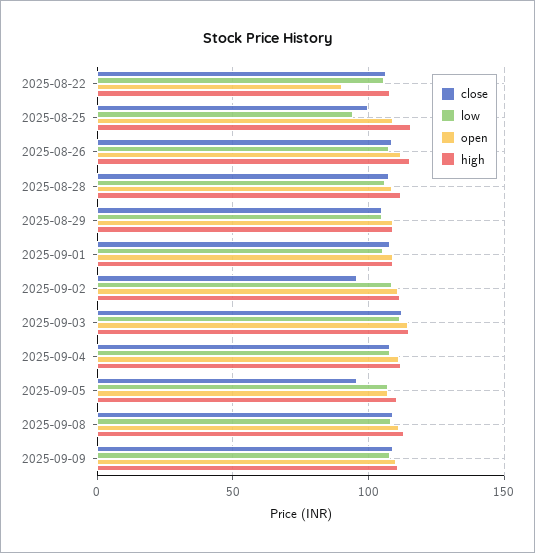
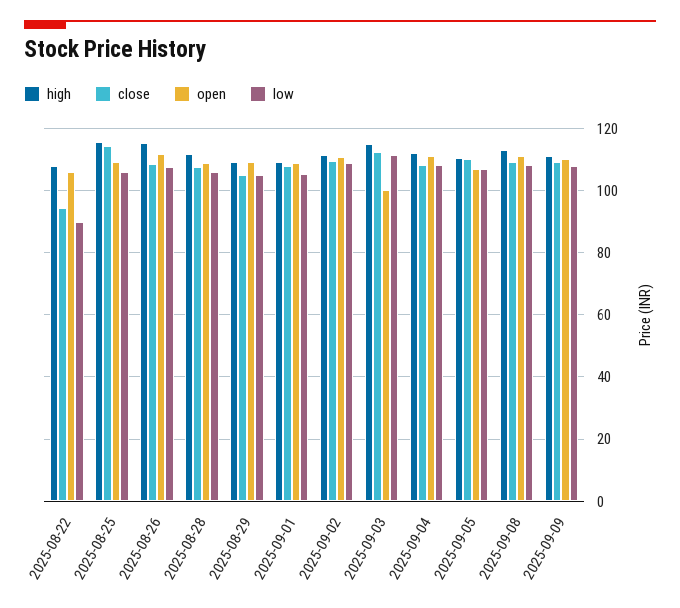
close, 2025-08-22: 105 -> 94
low, 2025-08-22: 105 -> 90
open, 2025-08-22: 90 -> 106
close, 2025-08-25: 100 -> 114
low, 2025-08-25: 95 -> 106
close, 2025-09-02: 95 -> 110
open, 2025-09-03: 115 -> 100
close, 2025-09-05: 95 -> 110

